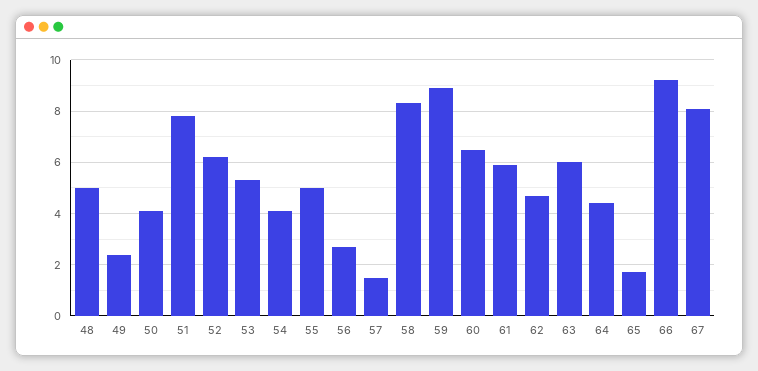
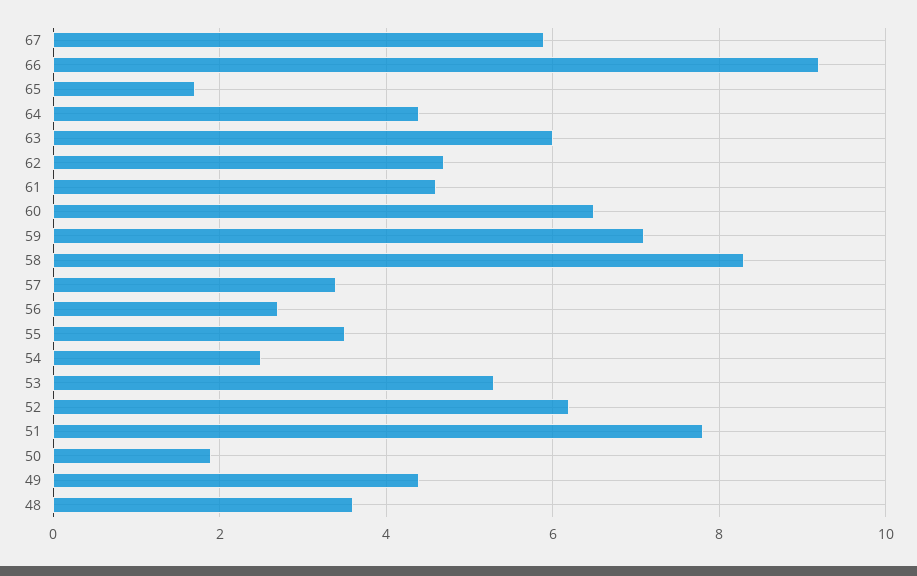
48: 5 -> 3.5
49: 2.5 -> 4.5
50: 4 -> 2
54: 4 -> 2.5
55: 5 -> 3.5
57: 1.5 -> 3.5
59: 9 -> 7
61: 6 -> 4.5
67: 8 -> 6

